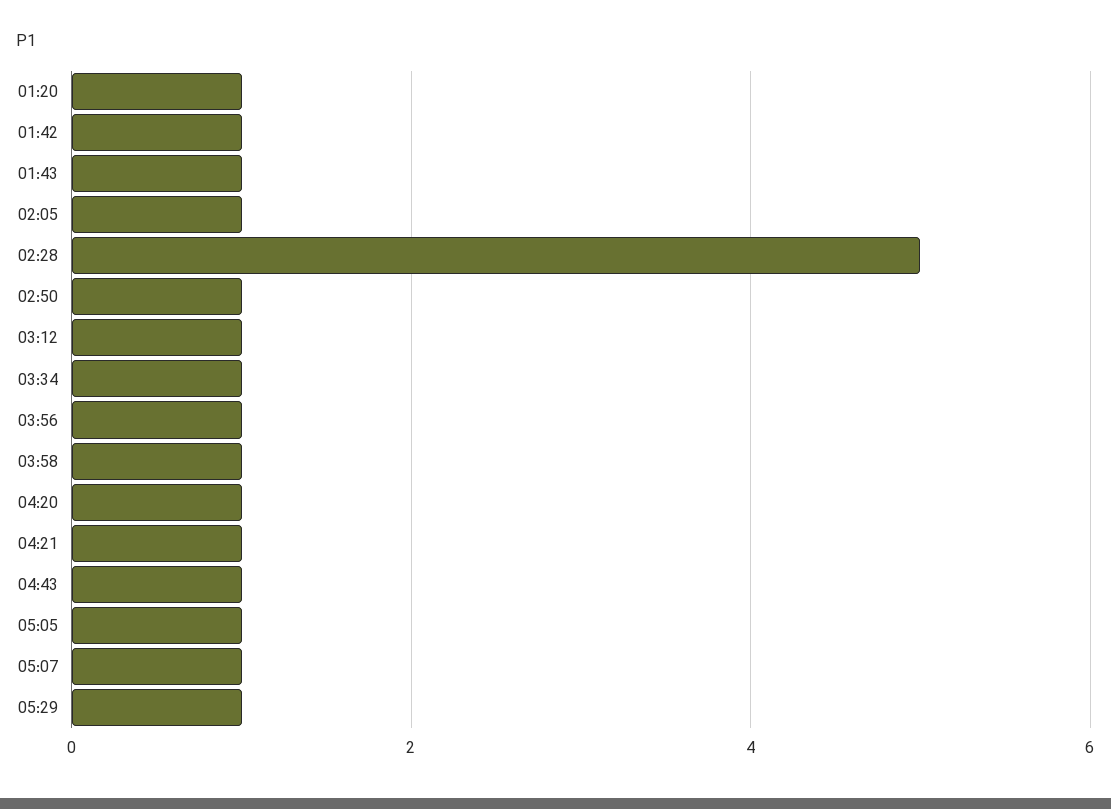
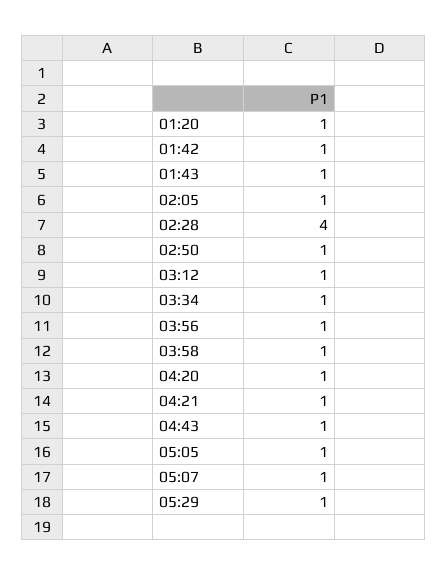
02:28: 5 -> 4

